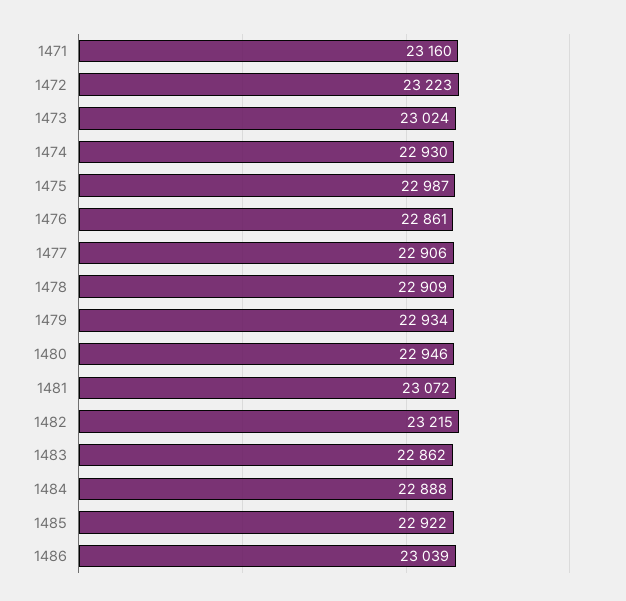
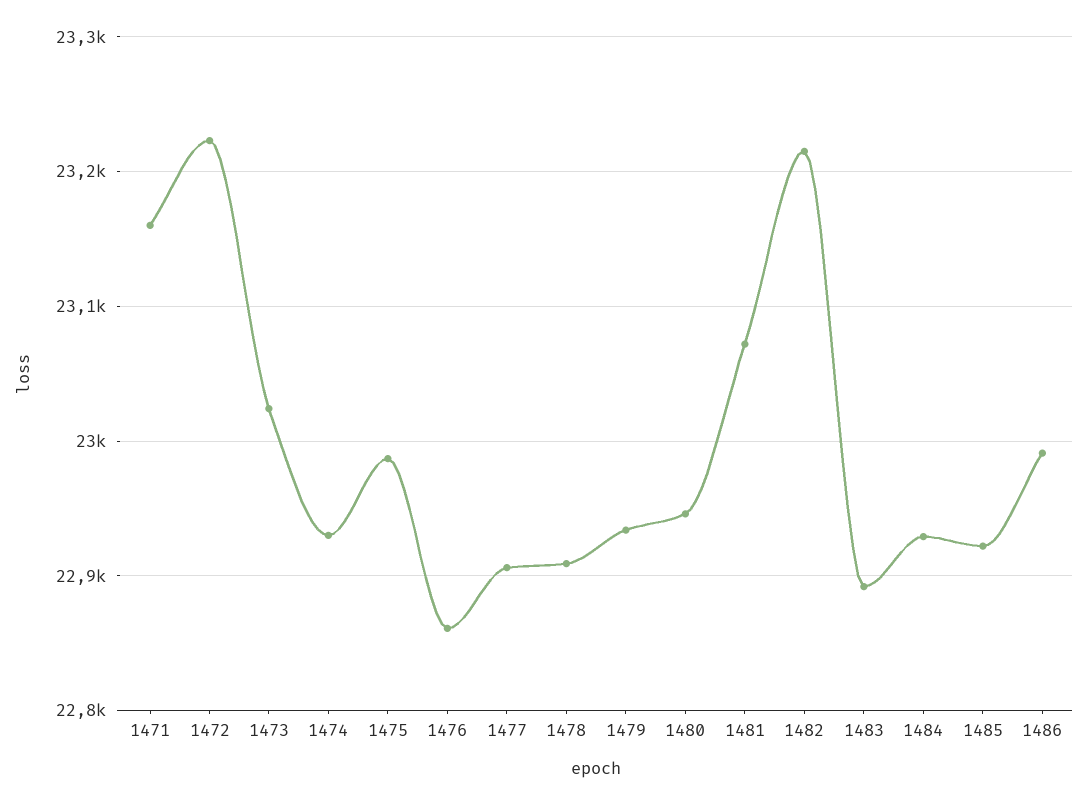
1483: 22862 -> 22890
1484: 22888 -> 22930
1486: 23039 -> 22990

